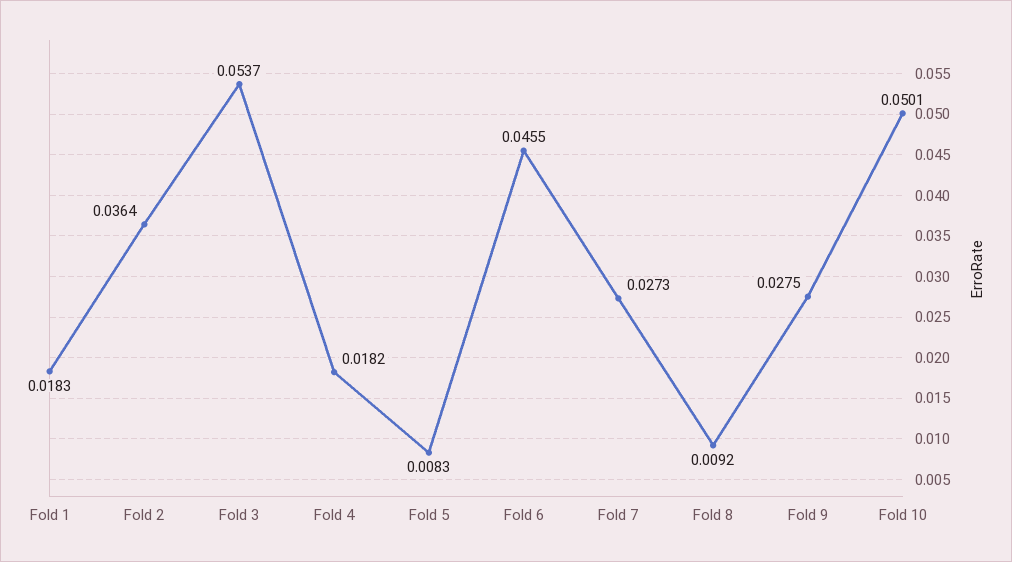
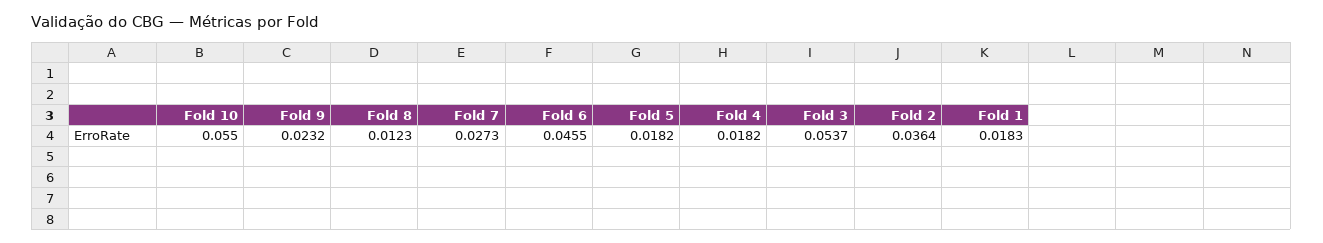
Fold 5: 0.0083 -> 0.0182
Fold 8: 0.0092 -> 0.0123
Fold 9: 0.0275 -> 0.0232
Fold 10: 0.0501 -> 0.055

